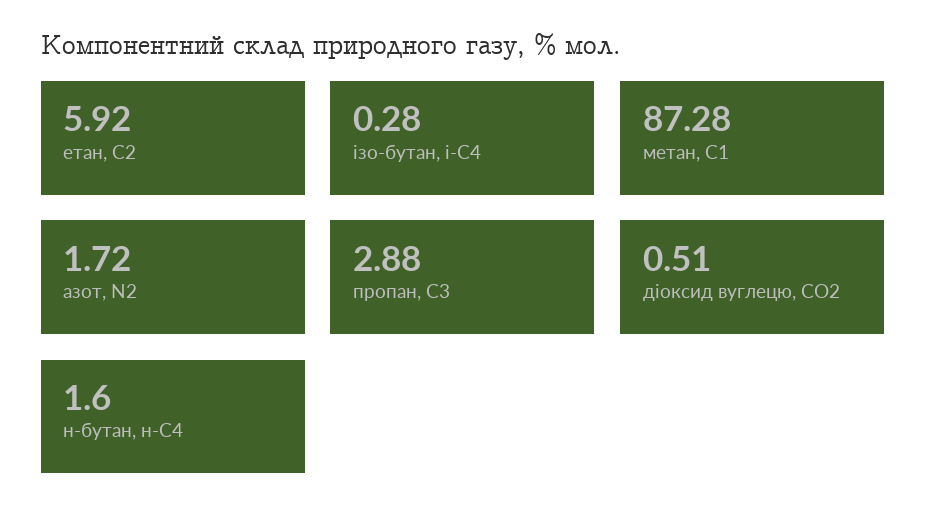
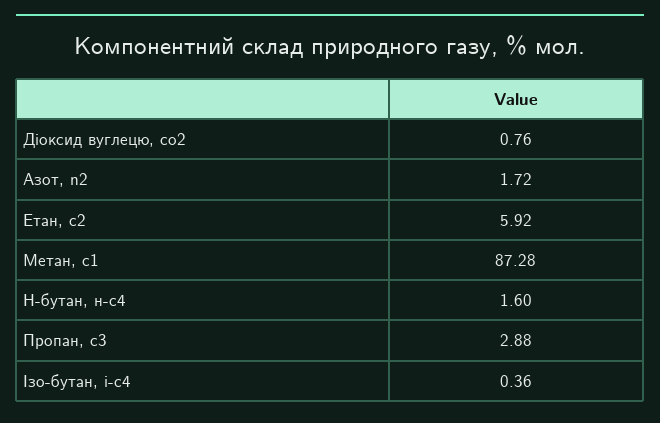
ізо-бутан, і-С4: 0.28 -> 0.36
діоксид вуглецю, CО2: 0.51 -> 0.76

